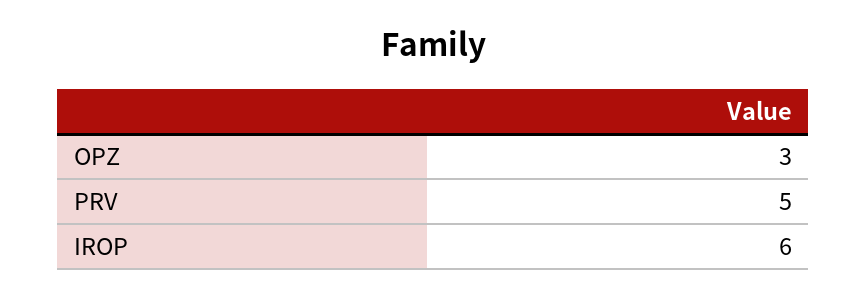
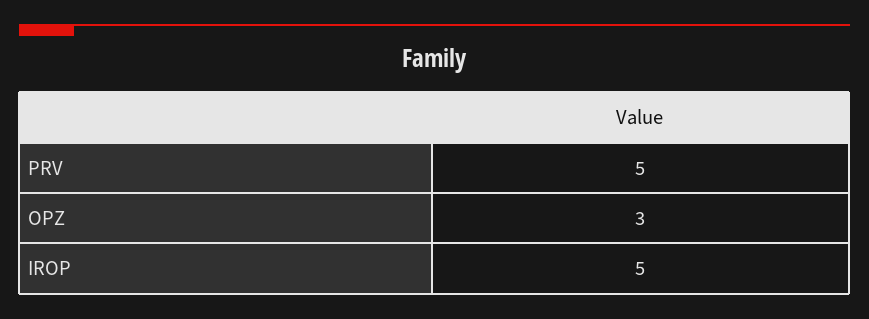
IROP: 6 -> 5

